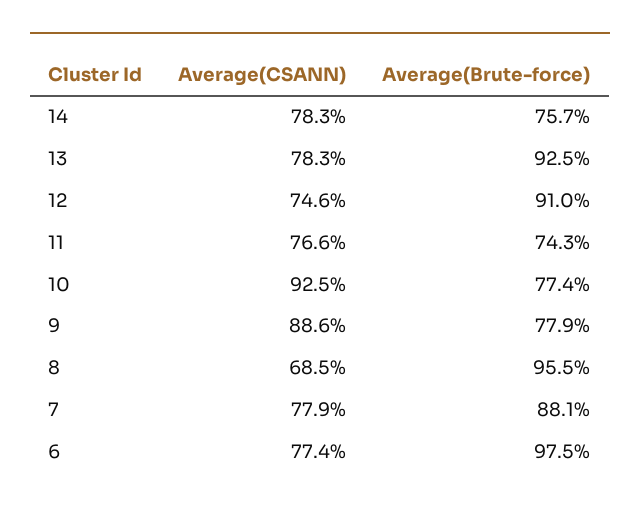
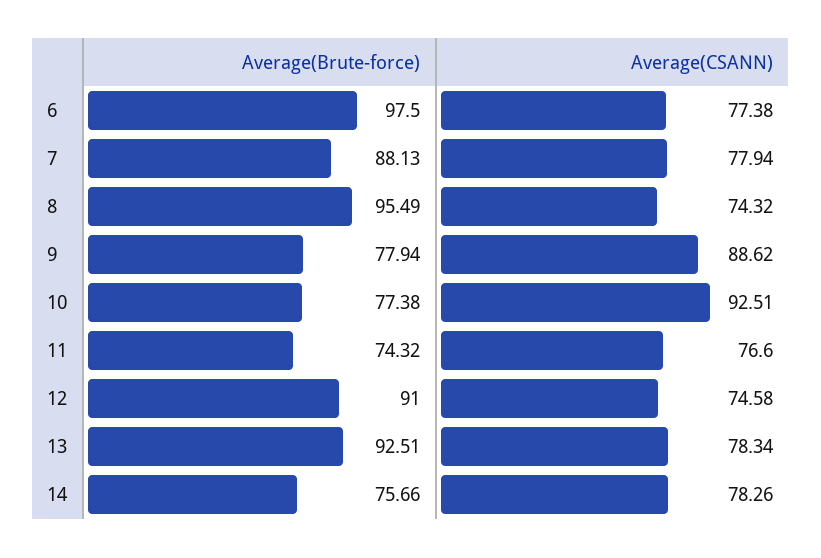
Average(CSANN), 8: 68.5 -> 74.32

